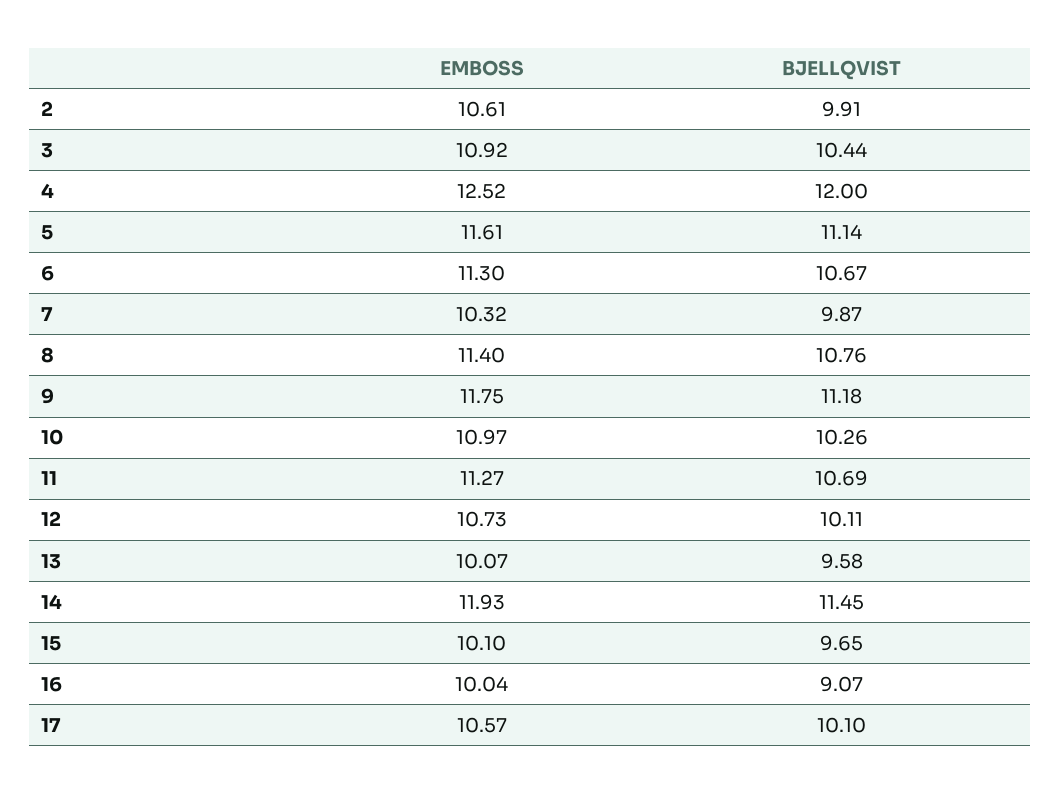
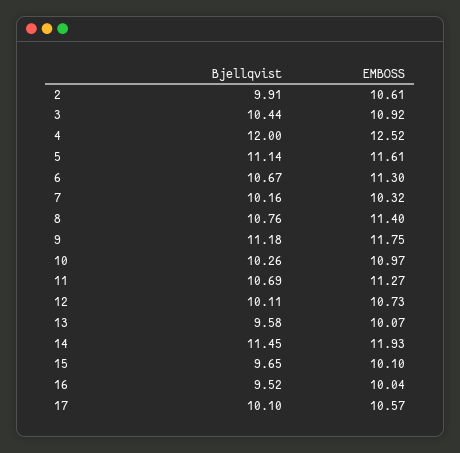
BJELLQVIST, 7: 9.87 -> 10.16
BJELLQVIST, 16: 9.07 -> 9.52

